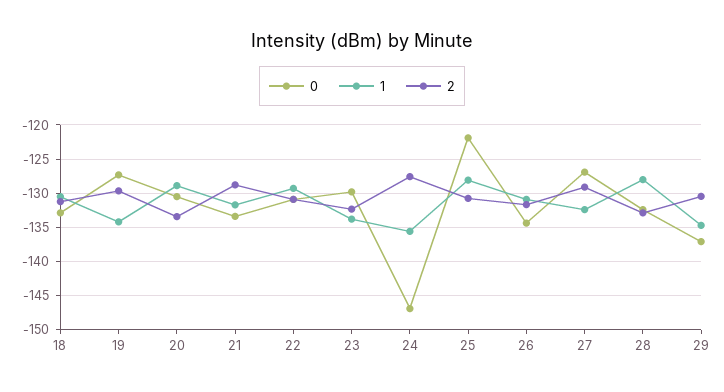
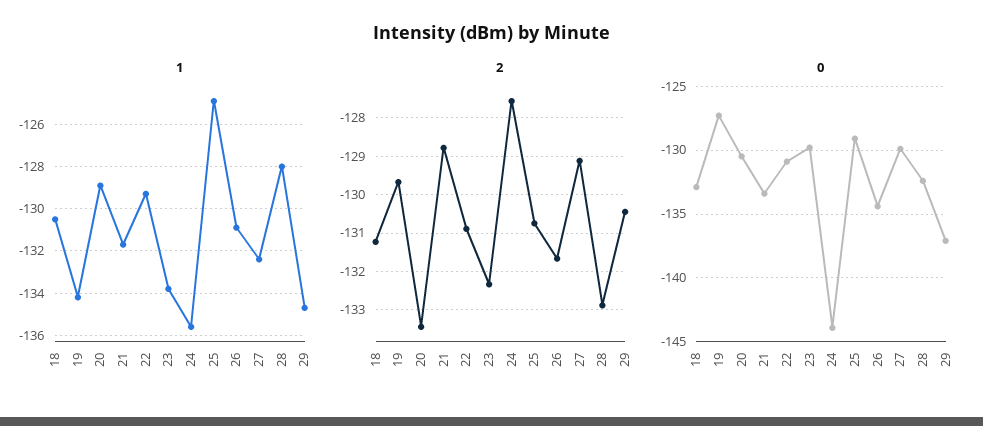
0, 24: -147 -> -144
0, 25: -122 -> -129
1, 25: -128 -> -125
0, 27: -127 -> -130

